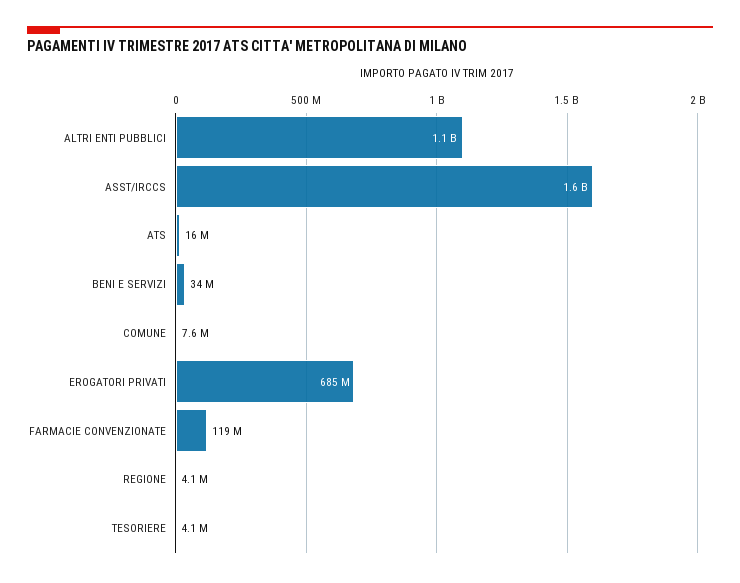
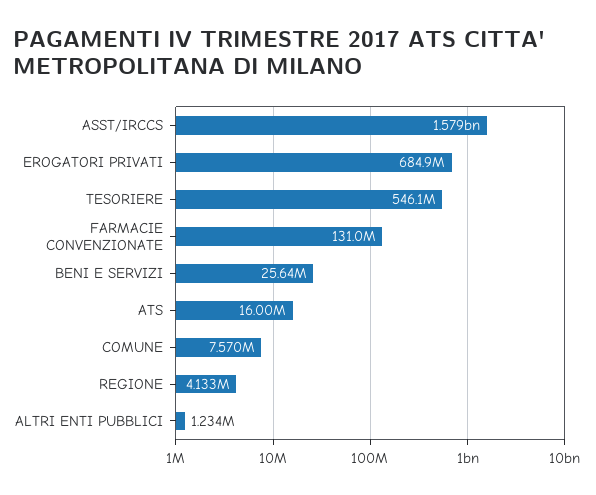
ALTRI ENTI PUBBLICI: 1100000000 -> 1234000
BENI E SERVIZI: 34000000 -> 25640000
FARMACIE CONVENZIONATE: 119000000 -> 131000000
TESORIERE: 4100000 -> 546100000

